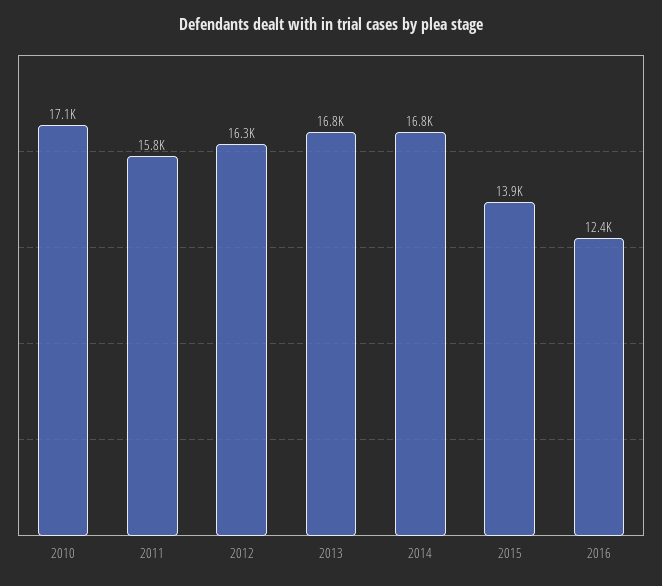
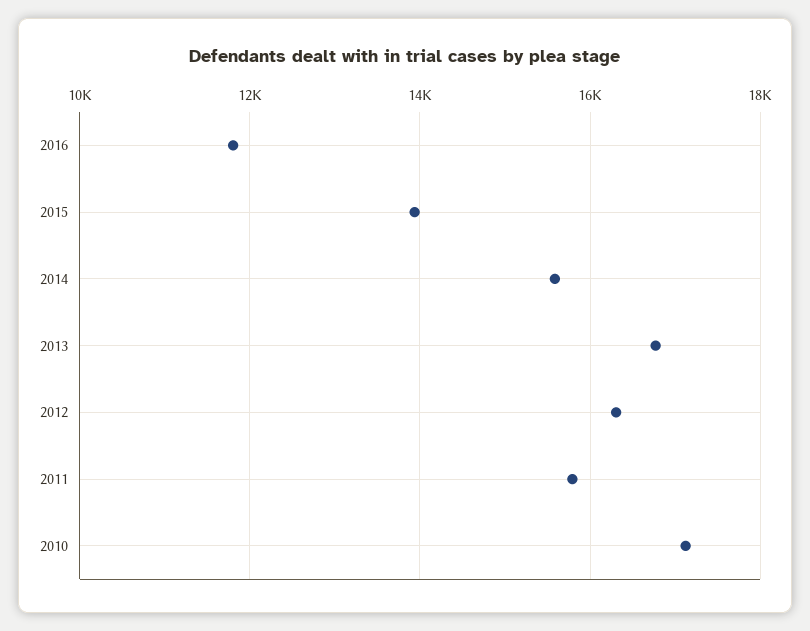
2014: 16800 -> 15600
2016: 12400 -> 11800

